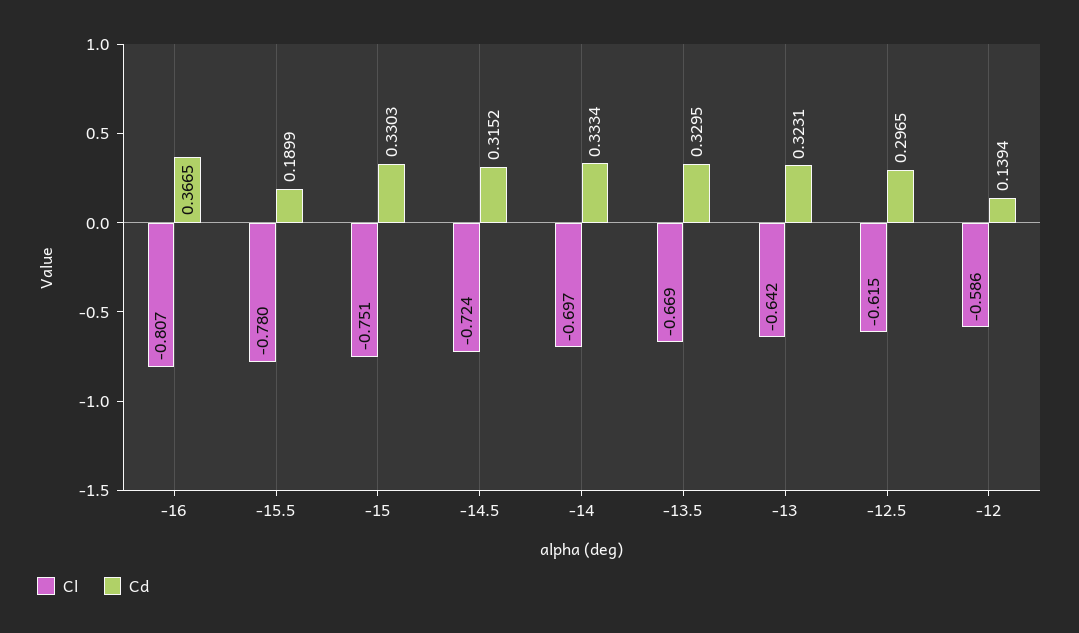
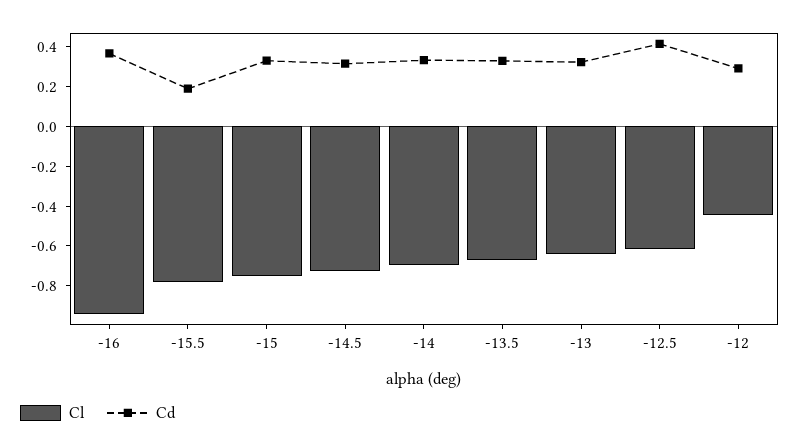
Cl, -16: -0.807 -> -0.95
Cd, -12.5: 0.2965 -> 0.4
Cl, -12: -0.586 -> -0.45
Cd, -12: 0.1394 -> 0.3

